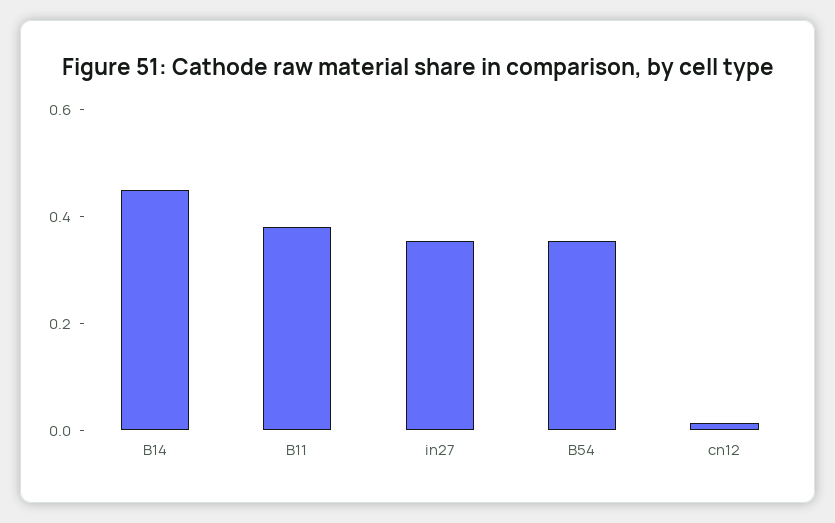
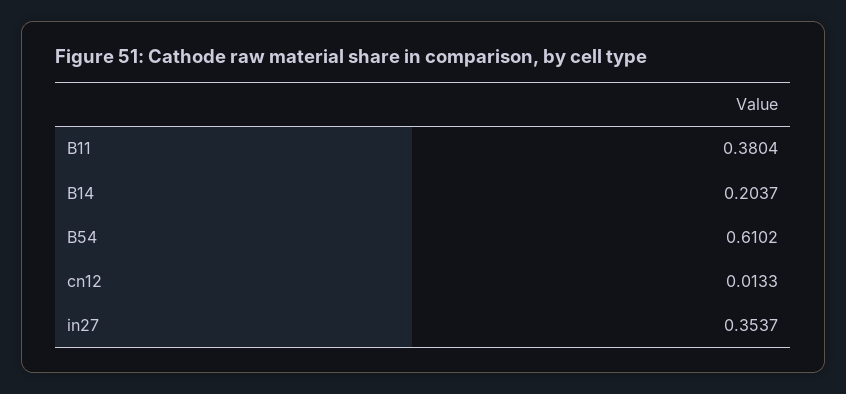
B14: 0.45 -> 0.2037
B54: 0.35 -> 0.6102

